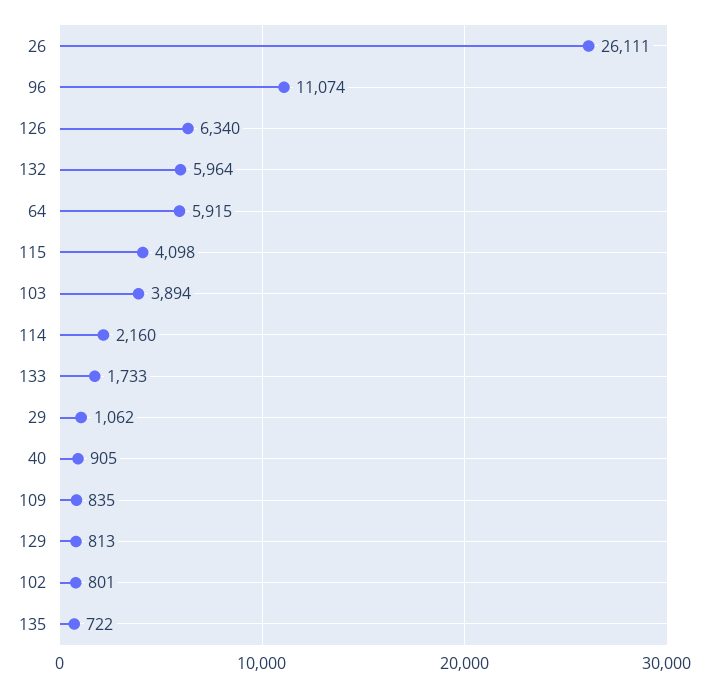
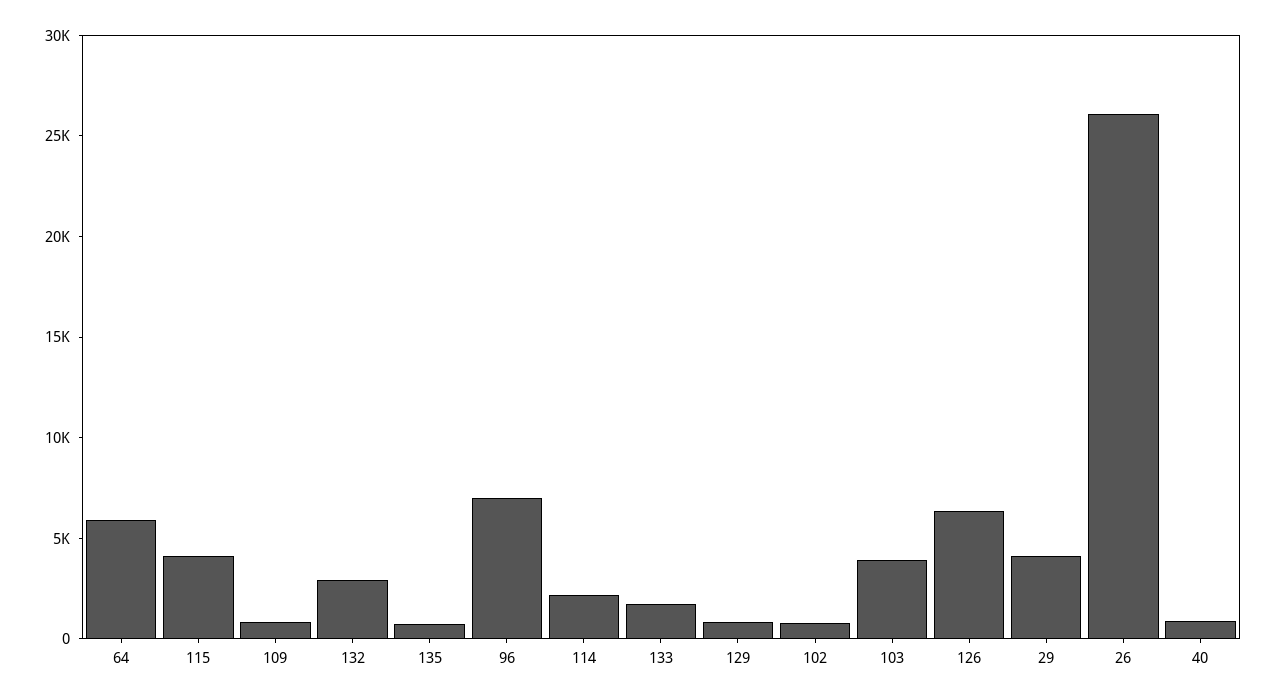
96: 11074 -> 7000
132: 5964 -> 3000
29: 1062 -> 4000

